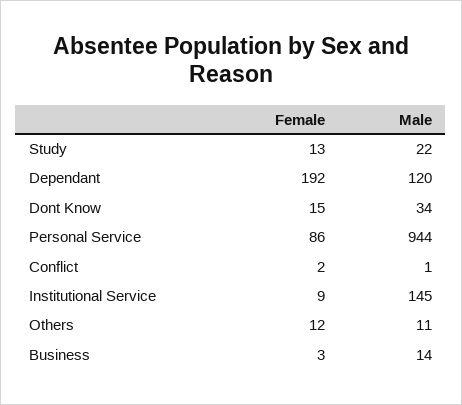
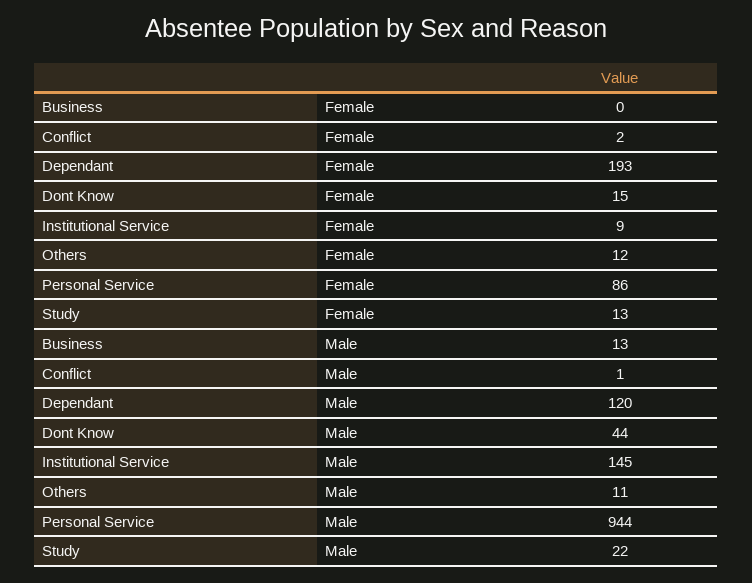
Female, Dependant: 192 -> 193
Male, Dont Know: 34 -> 44
Female, Business: 3 -> 0
Male, Business: 14 -> 13

